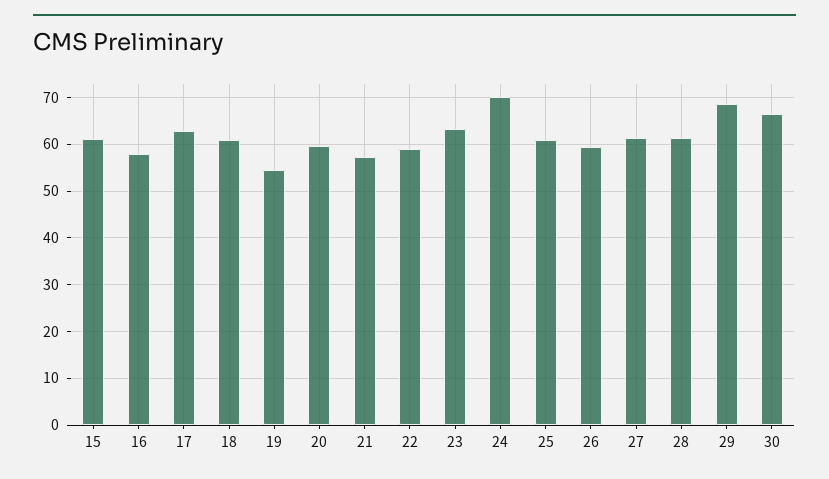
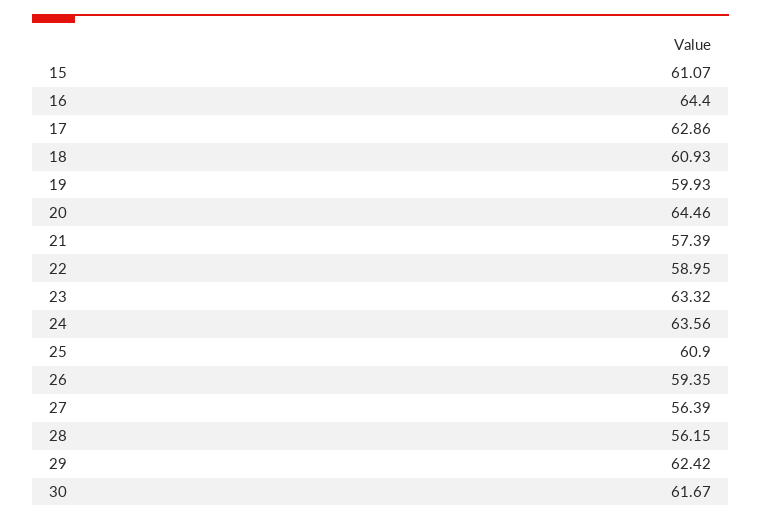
16: 58 -> 64.4
19: 54 -> 59.93
20: 60 -> 64.46
24: 70 -> 63.56
27: 62 -> 56.39
28: 62 -> 56.15
29: 68 -> 62.42
30: 66 -> 61.67

